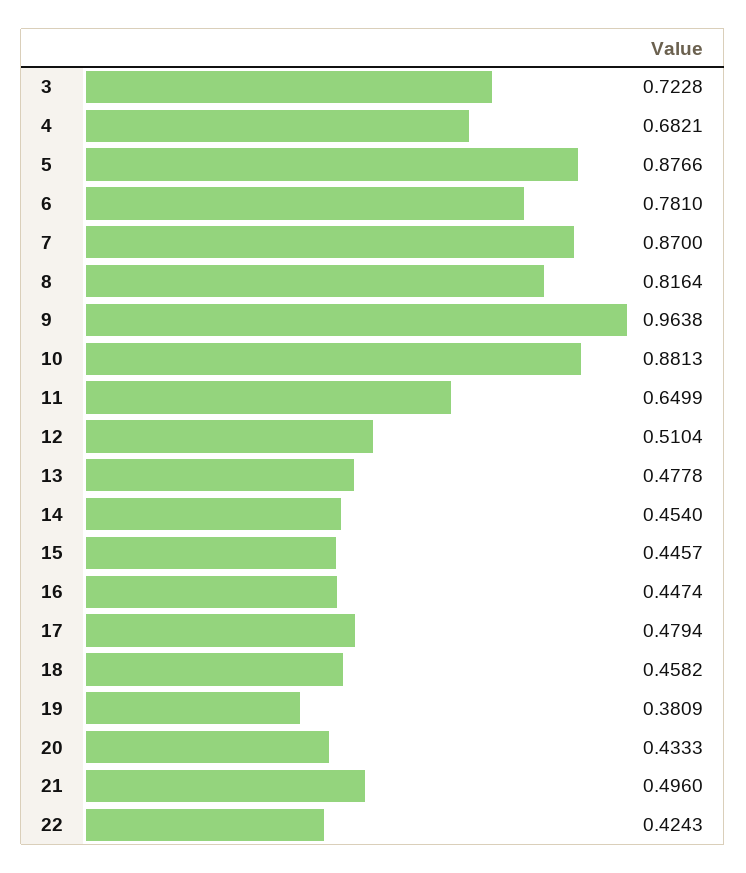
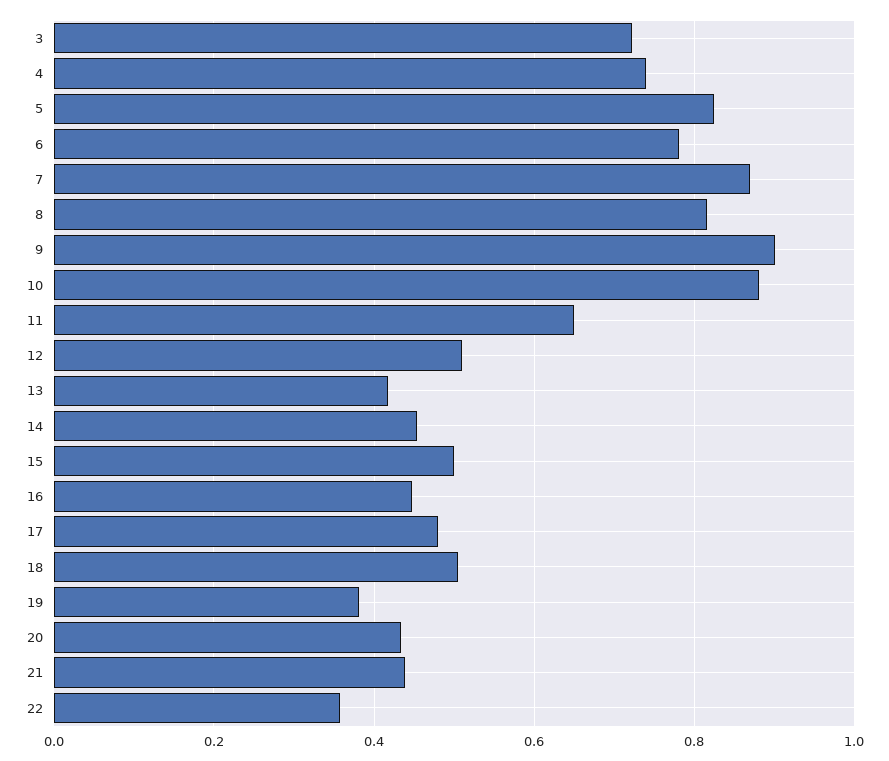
4: 0.6821 -> 0.74
5: 0.8766 -> 0.82
9: 0.9638 -> 0.9
13: 0.4778 -> 0.42
15: 0.4457 -> 0.5
18: 0.4582 -> 0.5
21: 0.496 -> 0.44
22: 0.4243 -> 0.36

